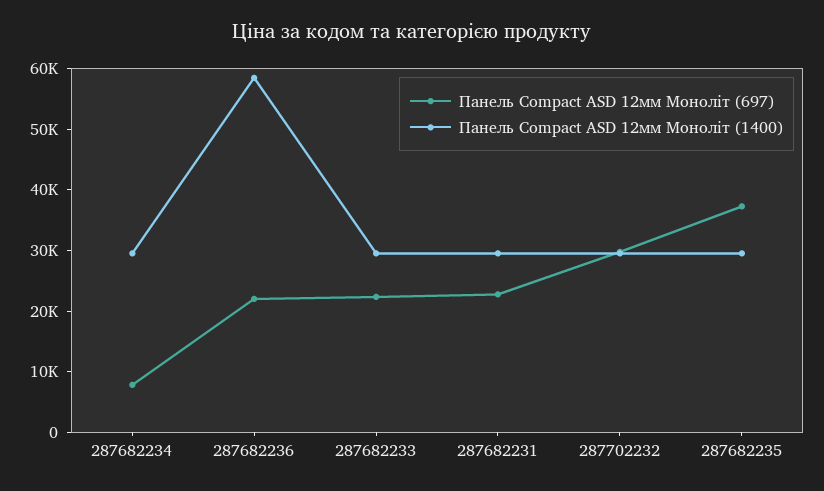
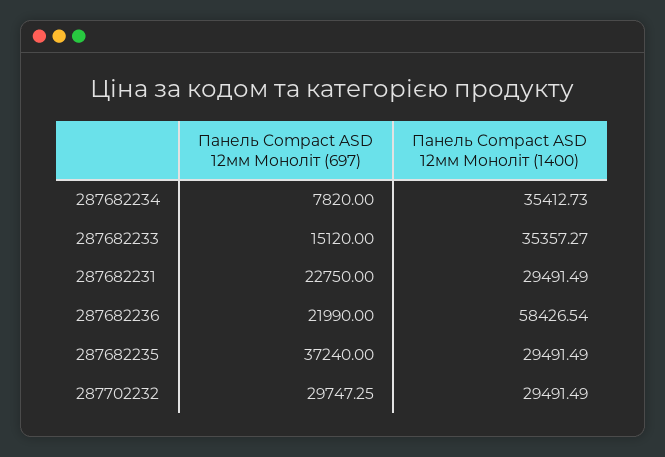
Панель Compact ASD 12мм Моноліт (1400), 287682234: 30000 -> 35412.73
Панель Compact ASD 12мм Моноліт (697), 287682233: 22000 -> 15120
Панель Compact ASD 12мм Моноліт (1400), 287682233: 30000 -> 35357.27

